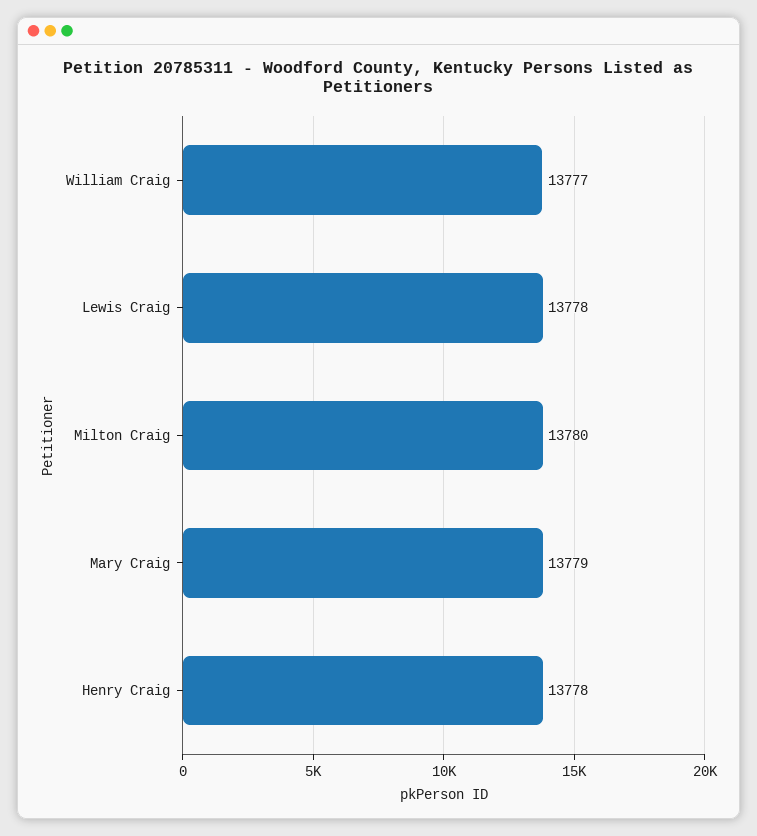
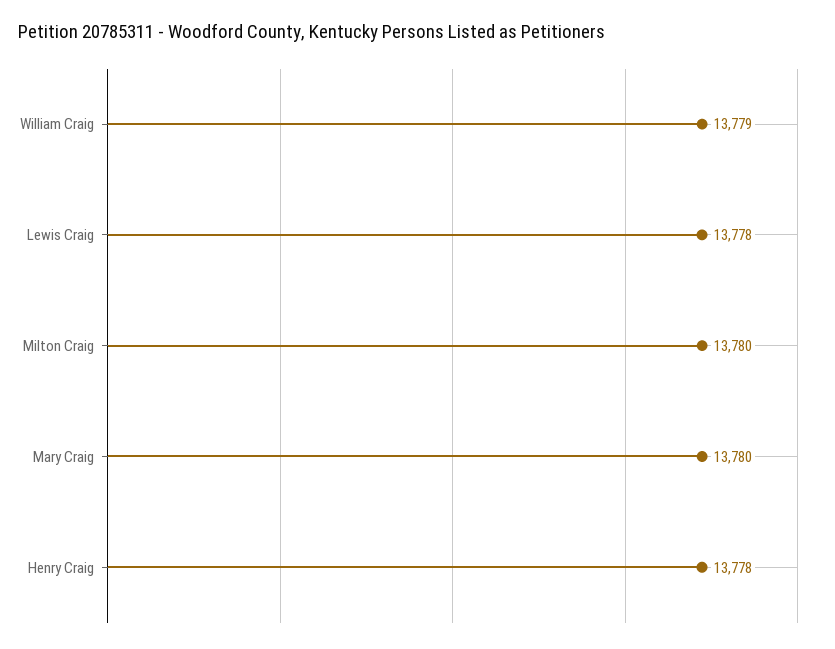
William Craig: 13777 -> 13779
Mary Craig: 13779 -> 13780

